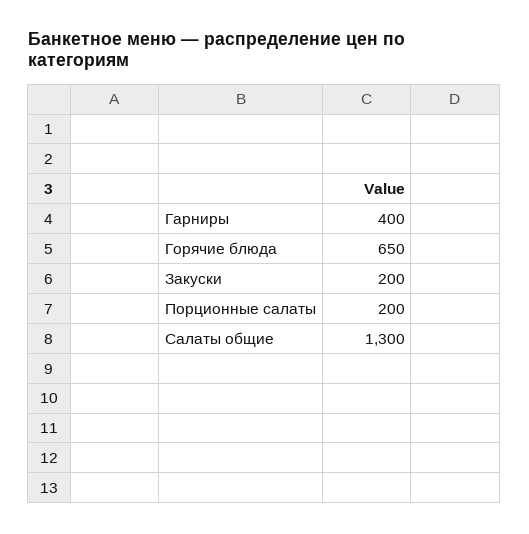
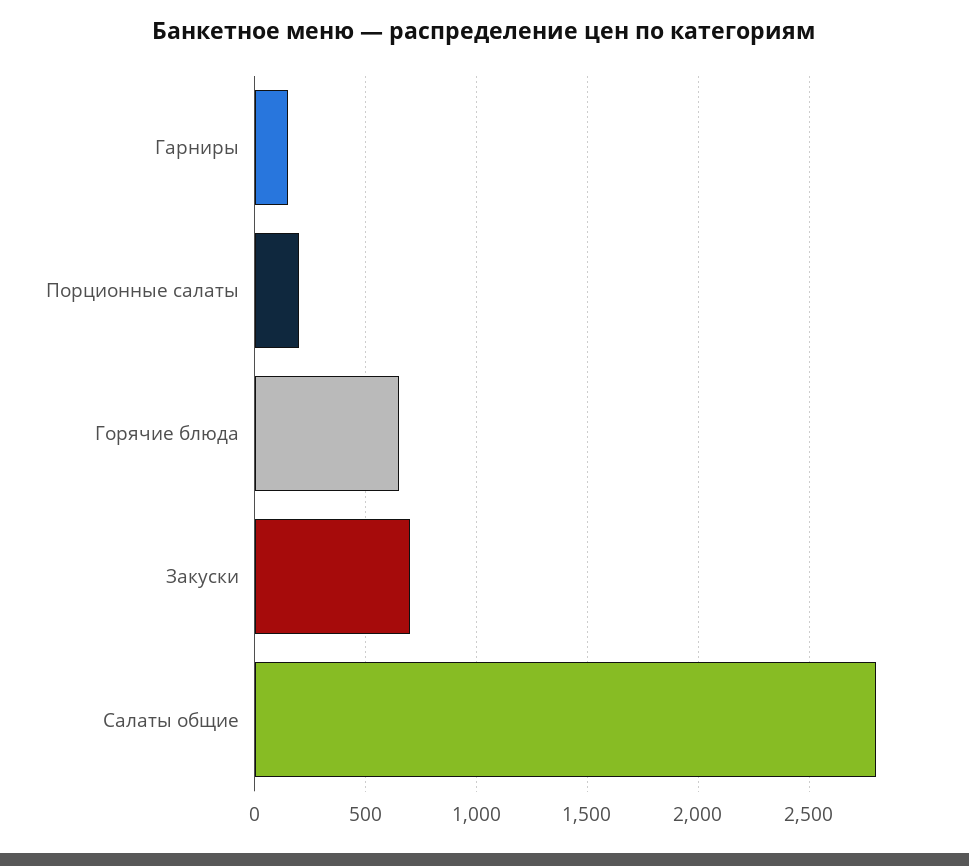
Гарниры: 400 -> 150
Закуски: 200 -> 700
Салаты общие: 1300 -> 2800

